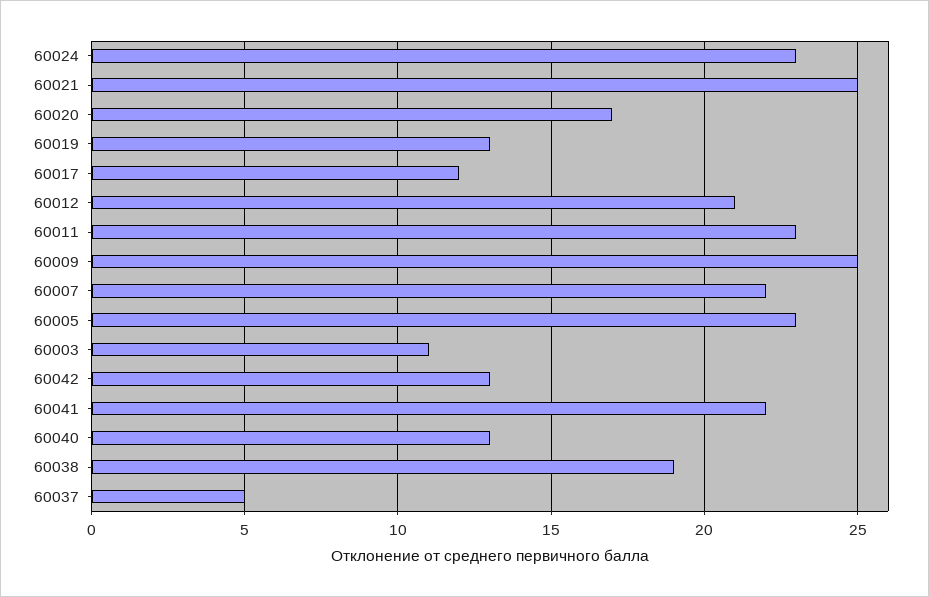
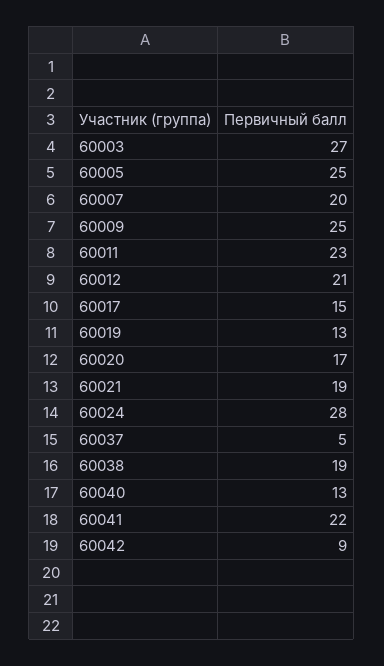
60024: 23 -> 28
60021: 25 -> 19
60017: 12 -> 15
60007: 22 -> 20
60005: 23 -> 25
60003: 11 -> 27
60042: 13 -> 9

